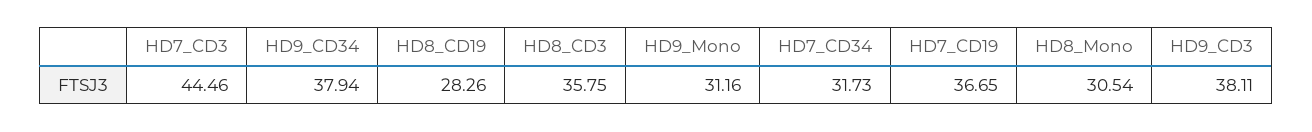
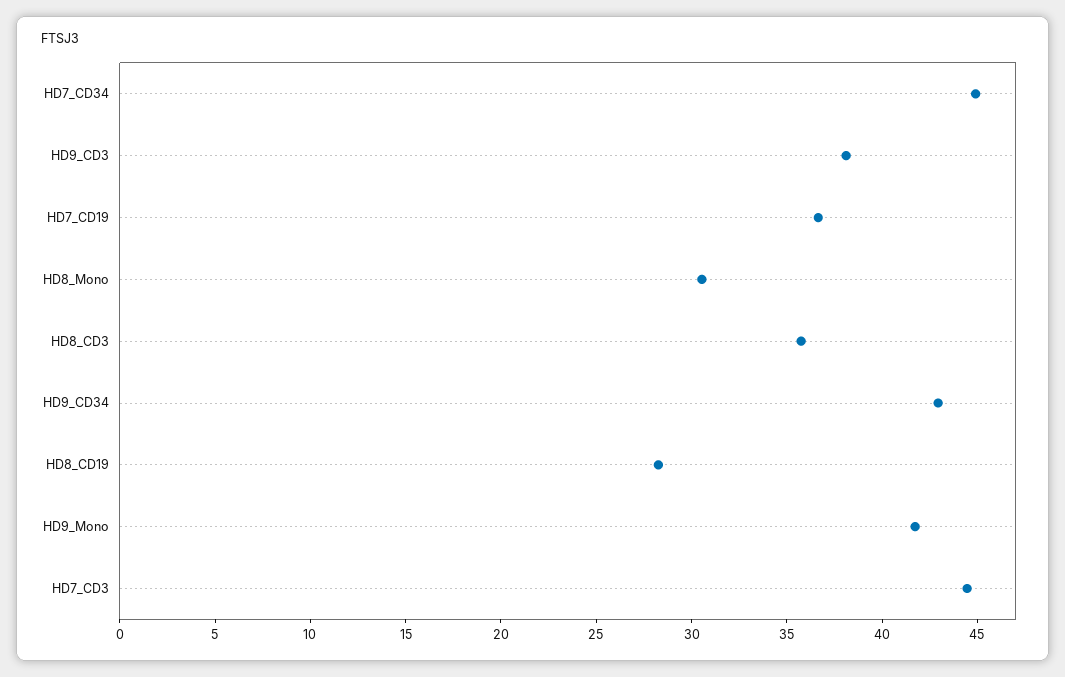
HD9_CD34: 37.94 -> 43
HD9_Mono: 31.16 -> 42
HD7_CD34: 31.73 -> 45

